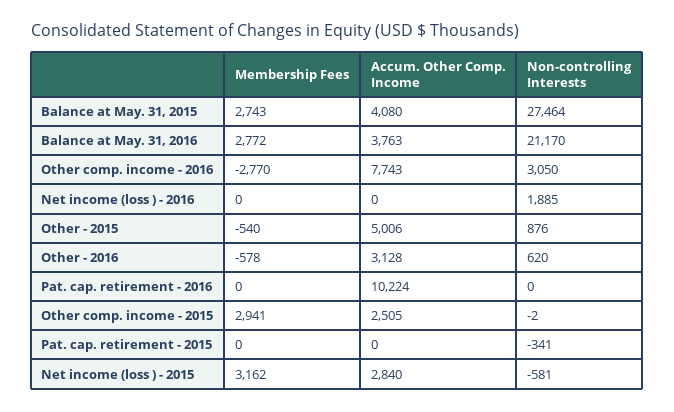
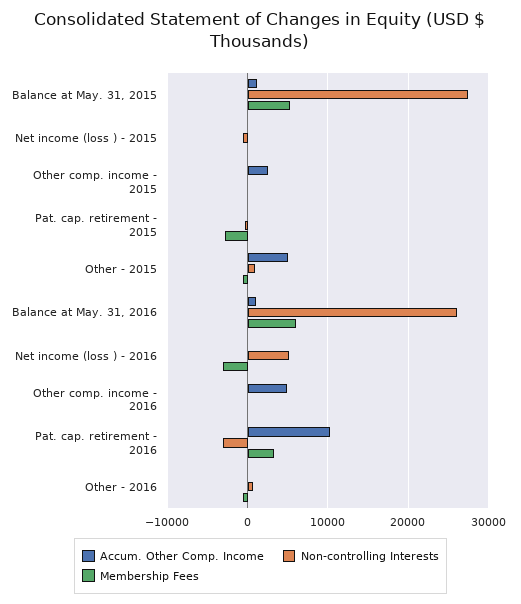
Membership Fees, Balance at May. 31, 2015: 2743 -> 5000
Accum. Other Comp. Income, Balance at May. 31, 2015: 4080 -> 1000
Membership Fees, Balance at May. 31, 2016: 2772 -> 6000
Accum. Other Comp. Income, Balance at May. 31, 2016: 3763 -> 1000
Non-controlling Interests, Balance at May. 31, 2016: 21170 -> 26000
Membership Fees, Other comp. income - 2016: -2770 -> 0
Accum. Other Comp. Income, Other comp. income - 2016: 7743 -> 5000
Non-controlling Interests, Other comp. income - 2016: 3050 -> 0
Membership Fees, Net income (loss ) - 2016: 0 -> -3000
Non-controlling Interests, Net income (loss ) - 2016: 1885 -> 5000
Accum. Other Comp. Income, Other - 2016: 3128 -> 0
Membership Fees, Pat. cap. retirement - 2016: 0 -> 3000
Non-controlling Interests, Pat. cap. retirement - 2016: 0 -> -3000
Membership Fees, Other comp. income - 2015: 2941 -> 0
Membership Fees, Pat. cap. retirement - 2015: 0 -> -3000
Membership Fees, Net income (loss ) - 2015: 3162 -> 0
Accum. Other Comp. Income, Net income (loss ) - 2015: 2840 -> 0

